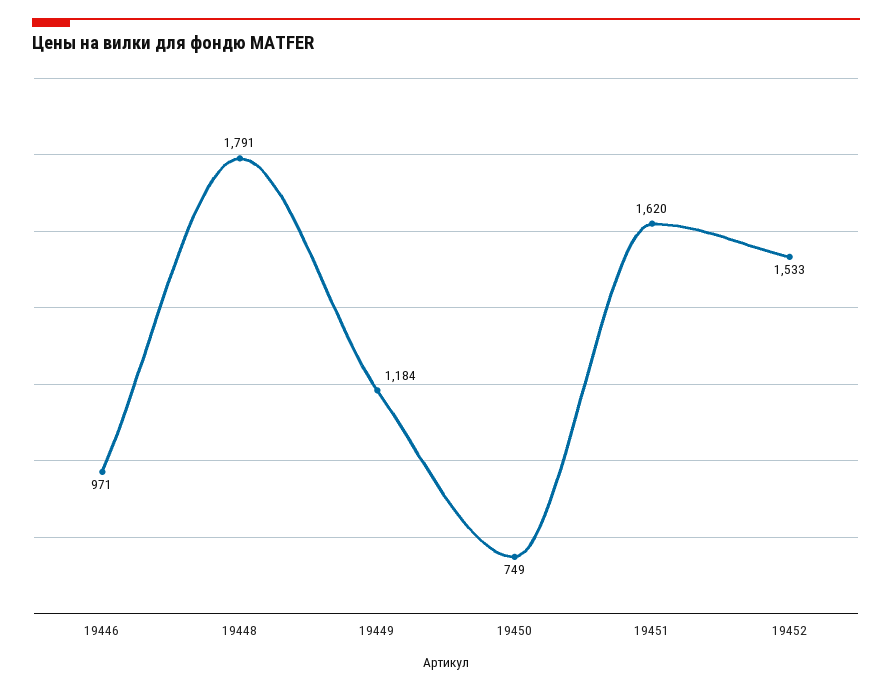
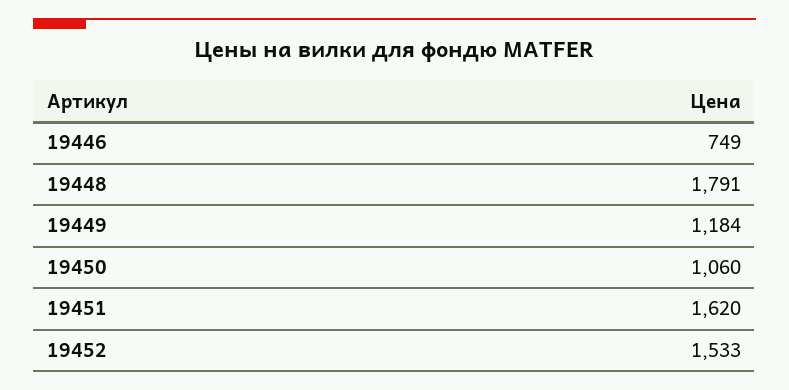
19446: 971 -> 749
19450: 749 -> 1060

